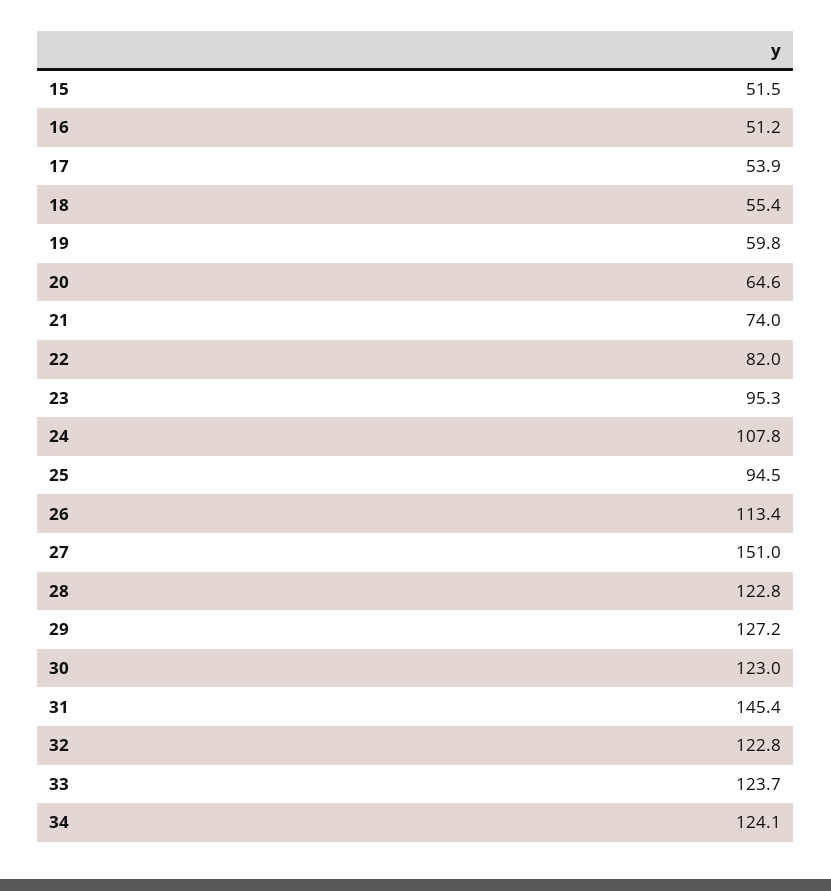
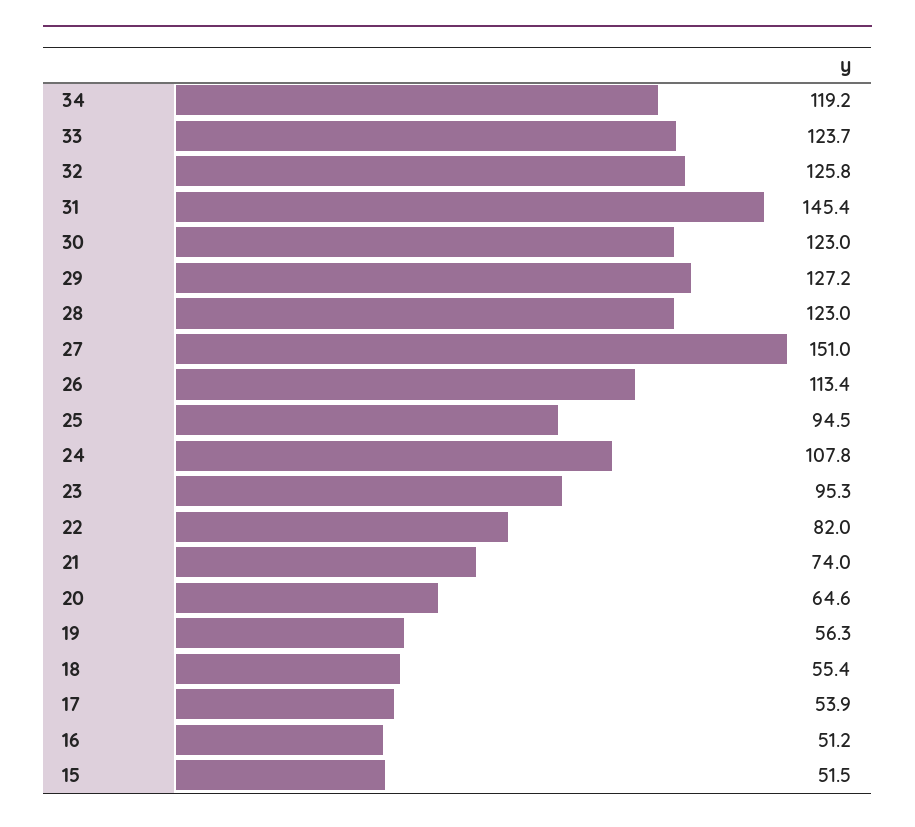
19: 59.8 -> 56.3
28: 122.8 -> 123
32: 122.8 -> 125.8
34: 124.1 -> 119.2

